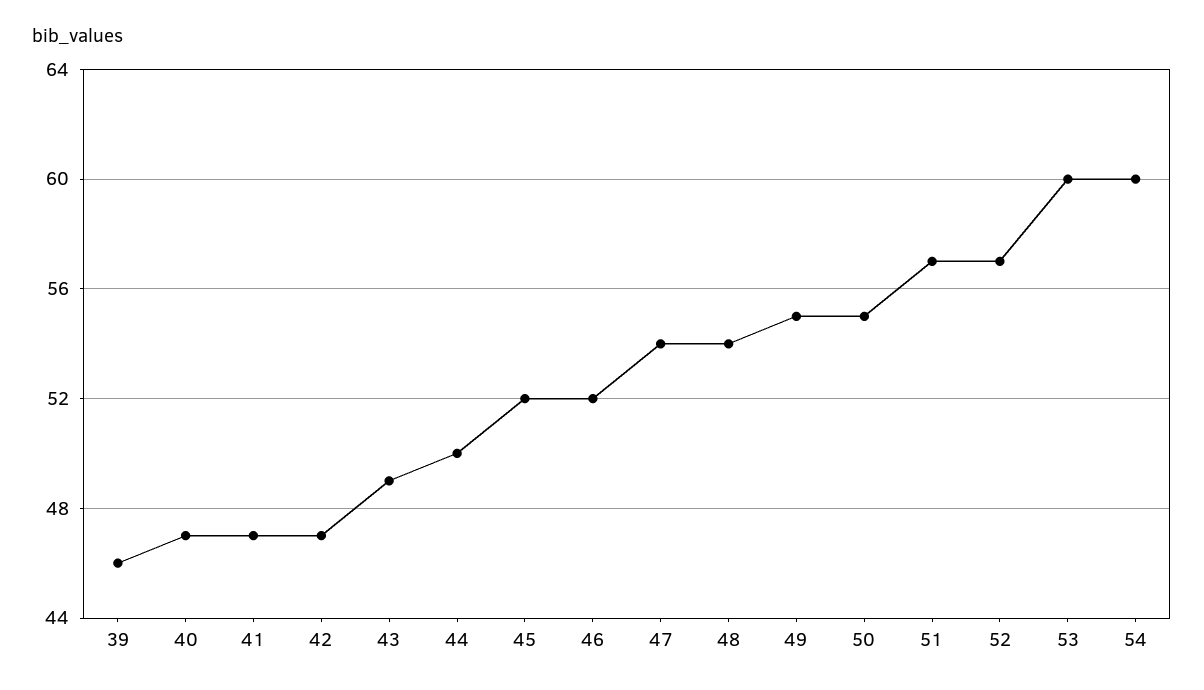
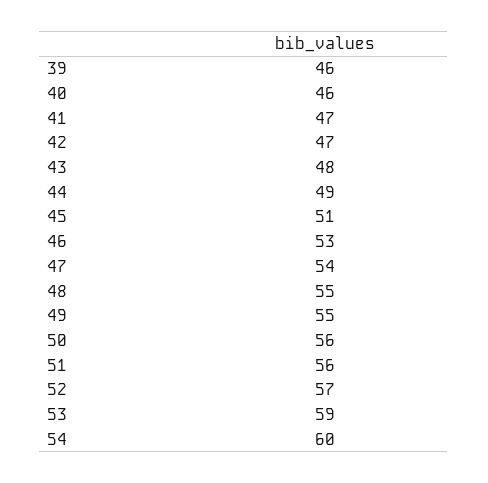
40: 47 -> 46
43: 49 -> 48
44: 50 -> 49
45: 52 -> 51
46: 52 -> 53
48: 54 -> 55
50: 55 -> 56
51: 57 -> 56
53: 60 -> 59

